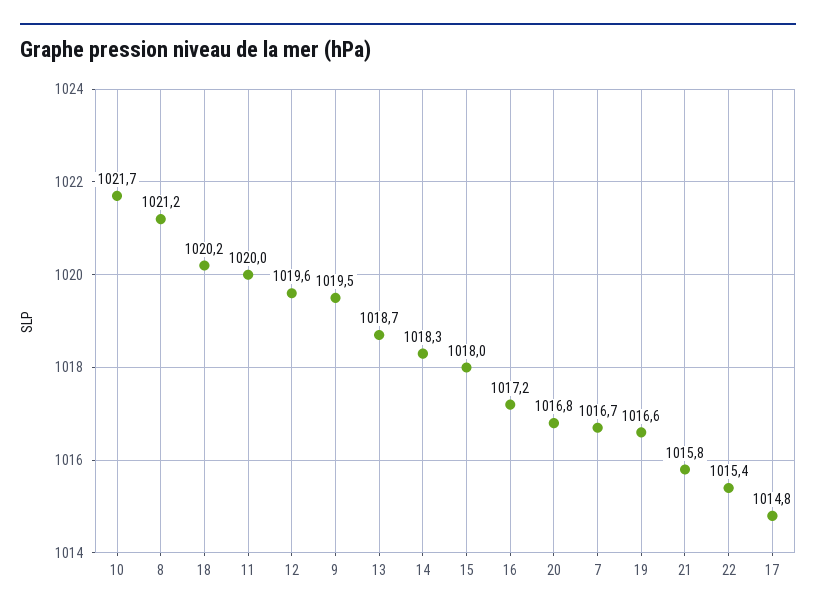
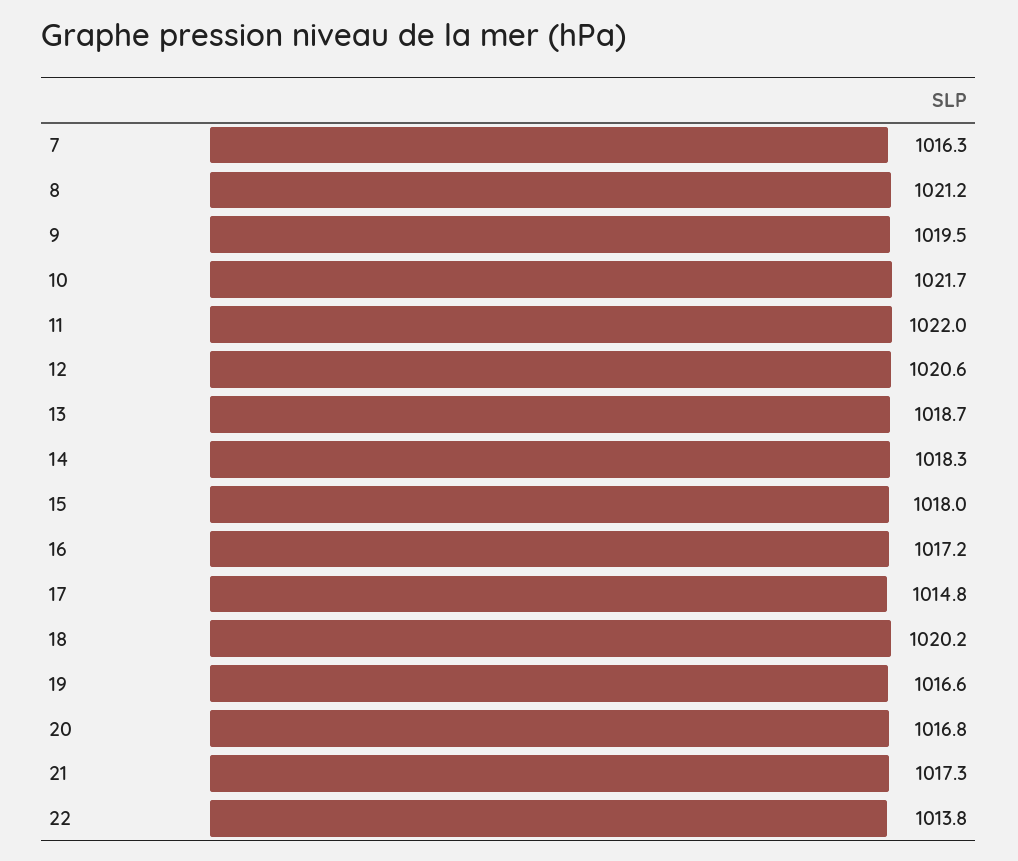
11: 1020 -> 1022
12: 1019.6 -> 1020.6
7: 1016.7 -> 1016.3
21: 1015.8 -> 1017.3
22: 1015.4 -> 1013.8

